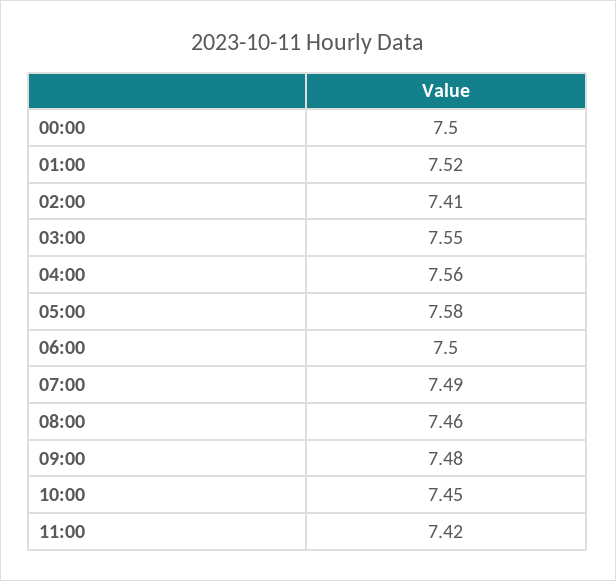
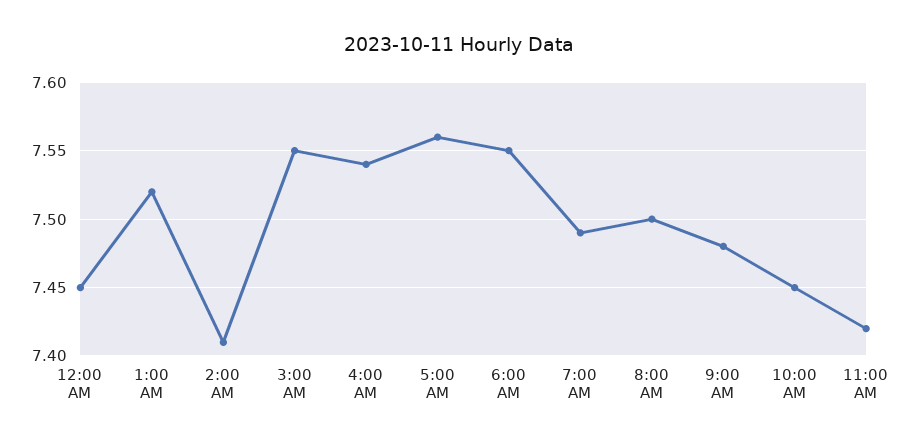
00:00: 7.5 -> 7.45
04:00: 7.56 -> 7.54
05:00: 7.58 -> 7.56
06:00: 7.5 -> 7.55
08:00: 7.46 -> 7.5

